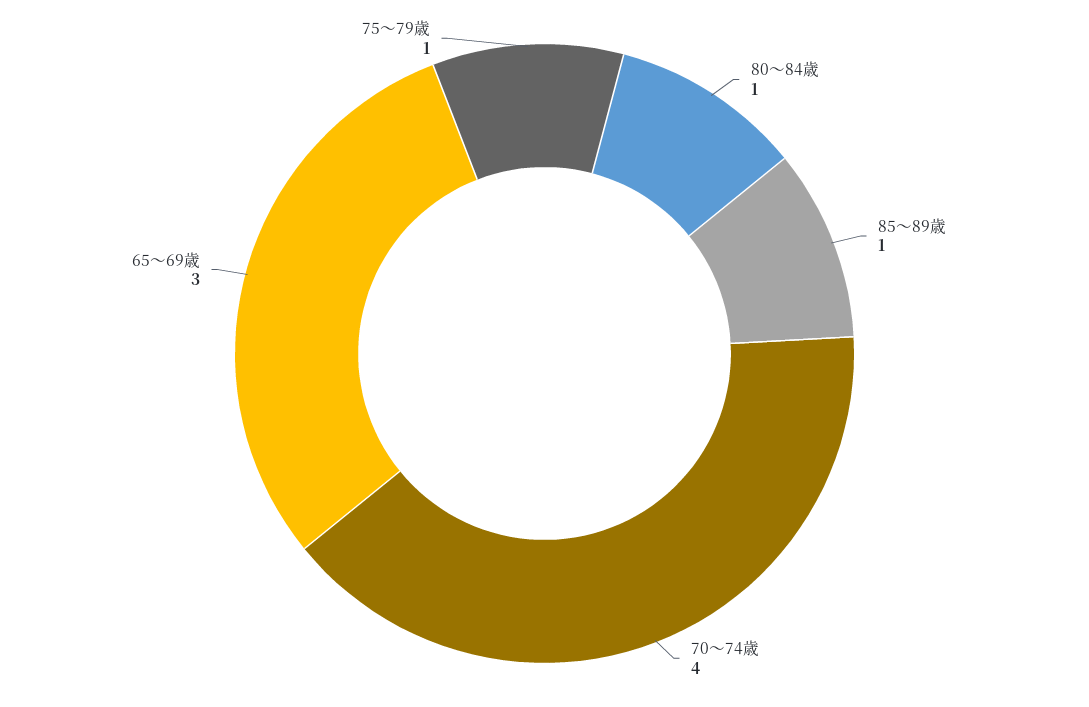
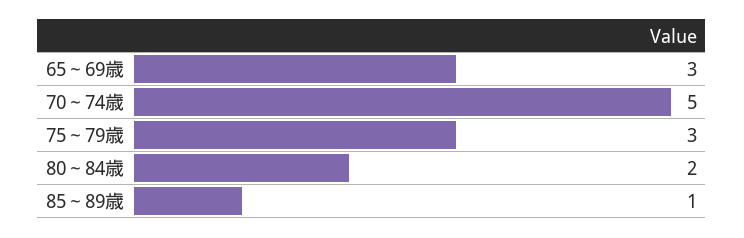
80～84歳: 1 -> 2
70～74歳: 4 -> 5
75～79歳: 1 -> 3

